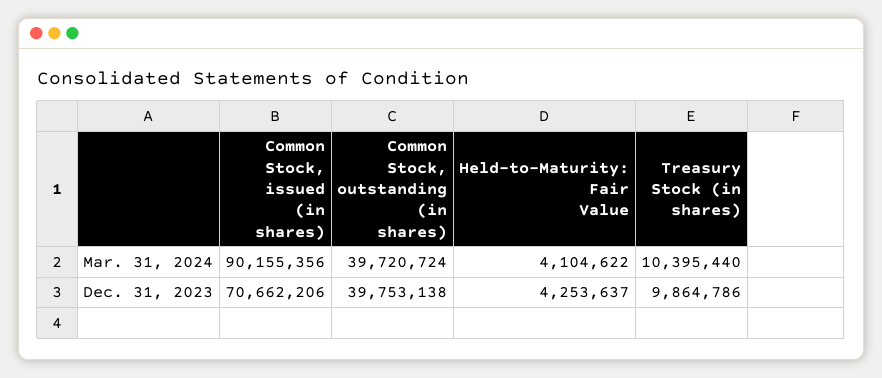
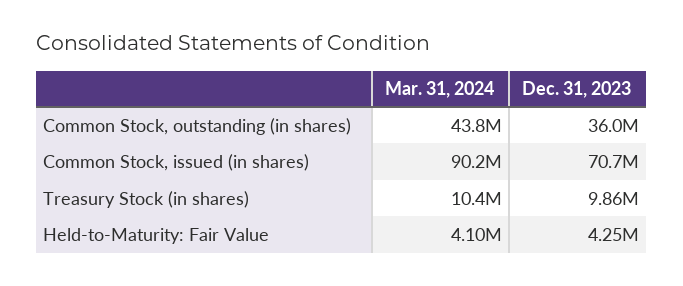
Common Stock, outstanding (in shares), Mar. 31, 2024: 39720724 -> 43800000
Common Stock, outstanding (in shares), Dec. 31, 2023: 39753138 -> 36000000

